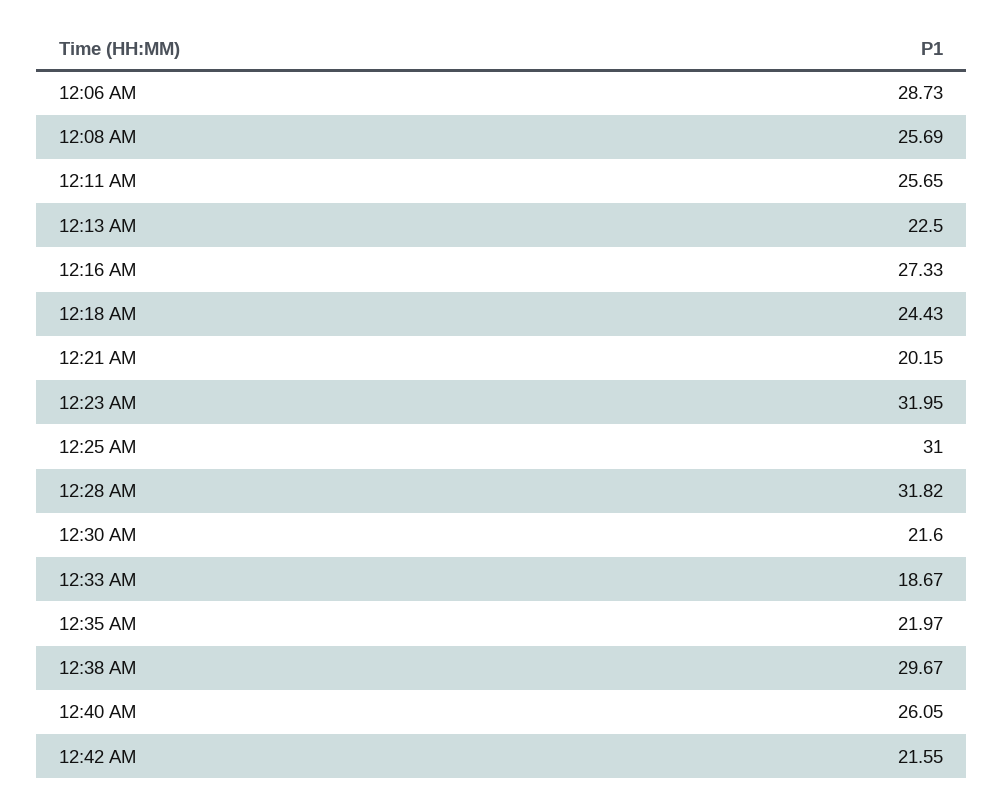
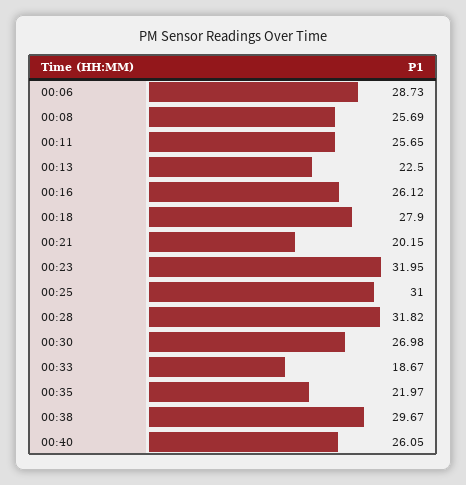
12:16 AM: 27.33 -> 26.12
12:18 AM: 24.43 -> 27.9
12:30 AM: 21.6 -> 26.98
12:42 AM: 21.55 -> none

